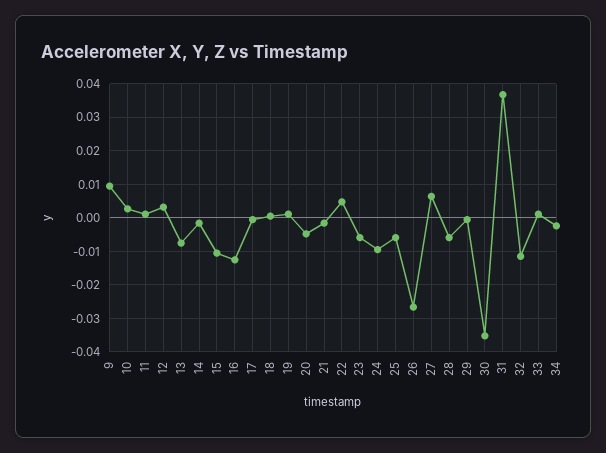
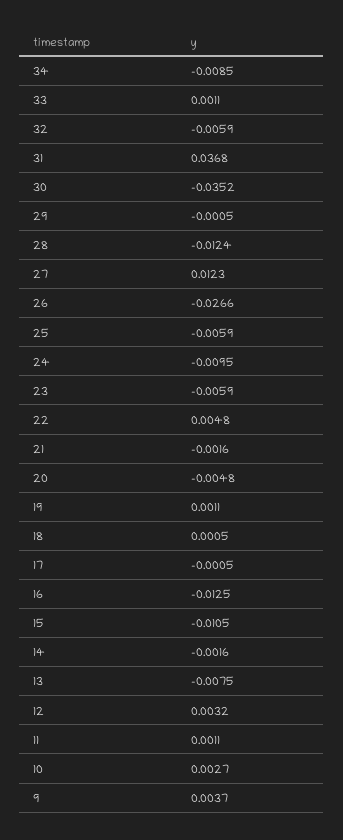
9: 0.01 -> 0.0037
27: 0.006 -> 0.0123
28: -0.006 -> -0.0124
32: -0.012 -> -0.0059
34: -0.002 -> -0.0085

